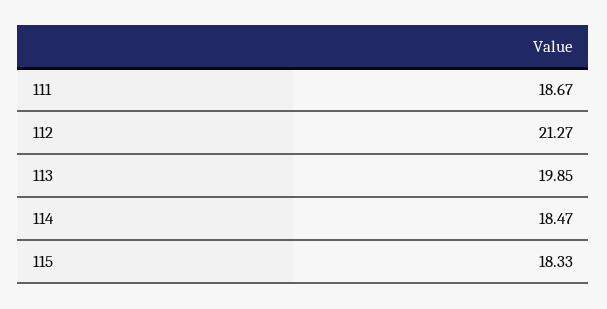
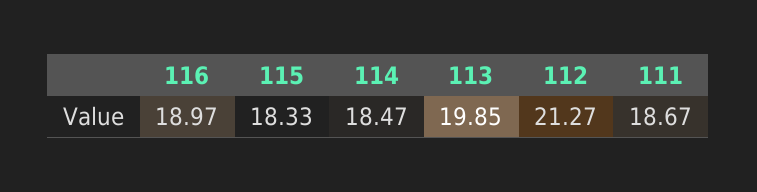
116: none -> 18.97

